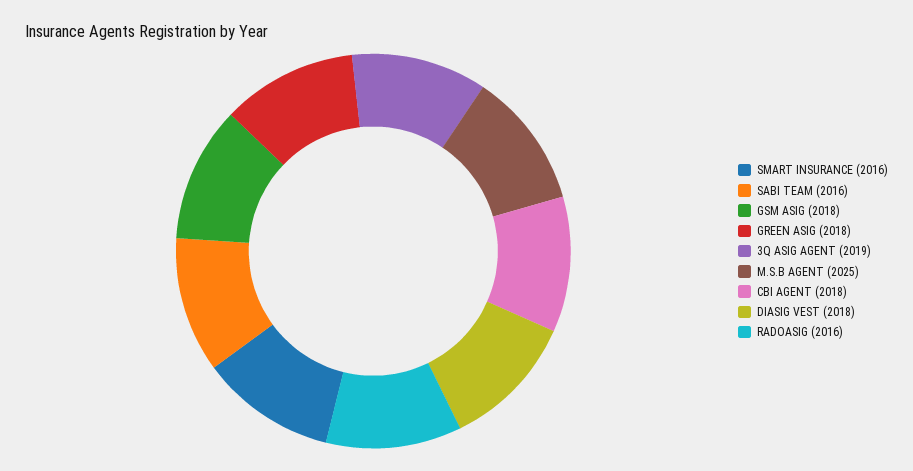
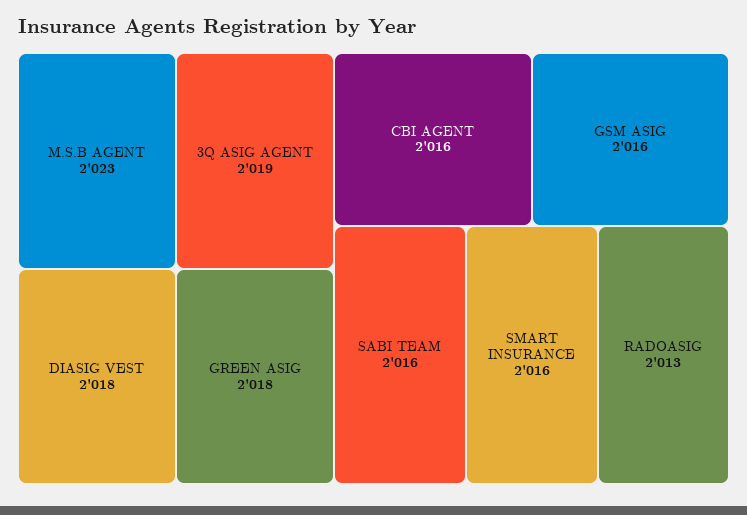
GSM ASIG: 2018 -> 2016
M.S.B AGENT: 2025 -> 2023
CBI AGENT: 2018 -> 2016
RADOASIG: 2016 -> 2013

